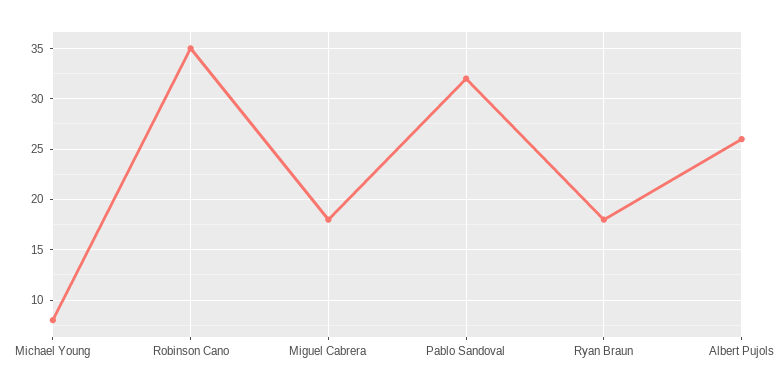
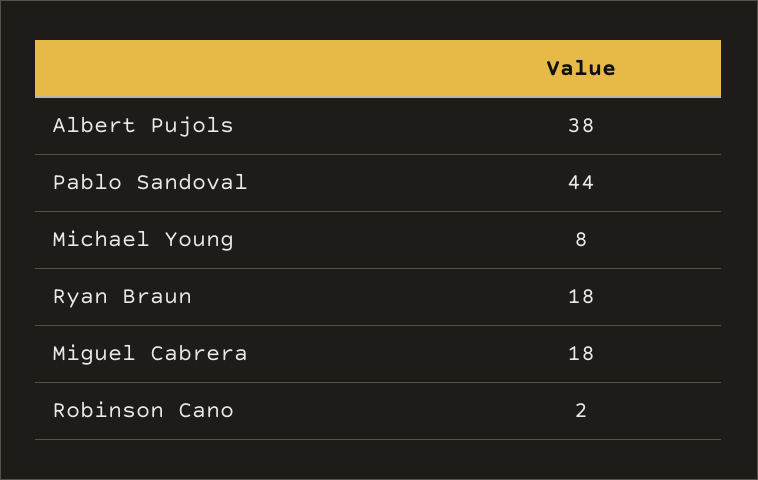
Robinson Cano: 35 -> 2
Pablo Sandoval: 32 -> 44
Albert Pujols: 26 -> 38

